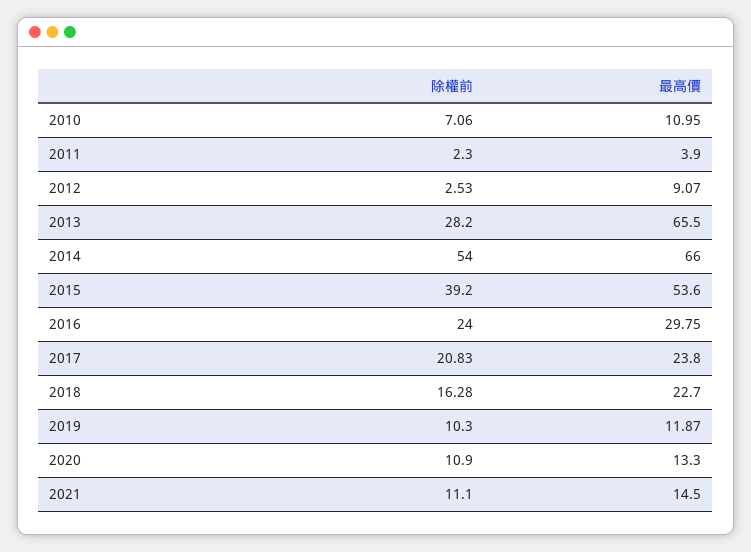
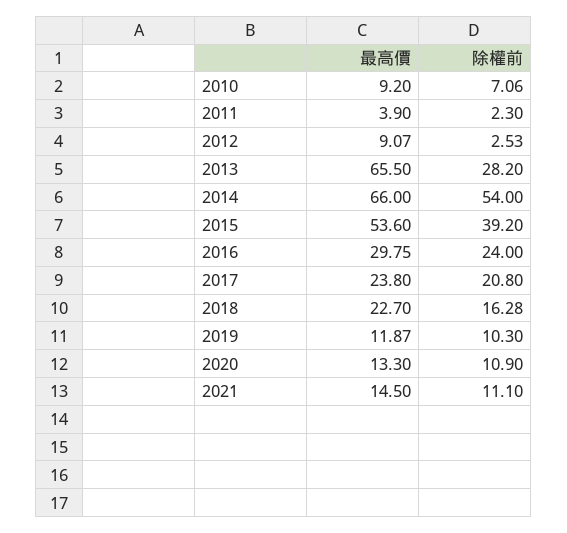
最高價, 2010: 10.95 -> 9.2
除權前, 2017: 20.83 -> 20.8

